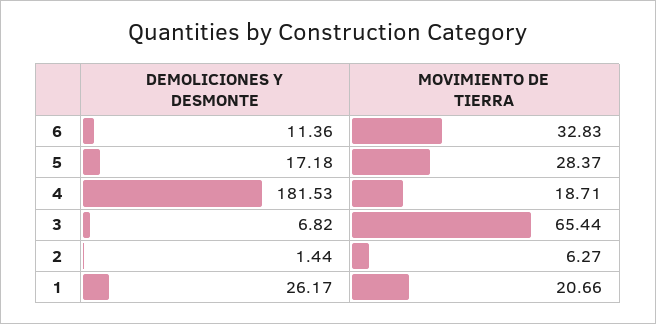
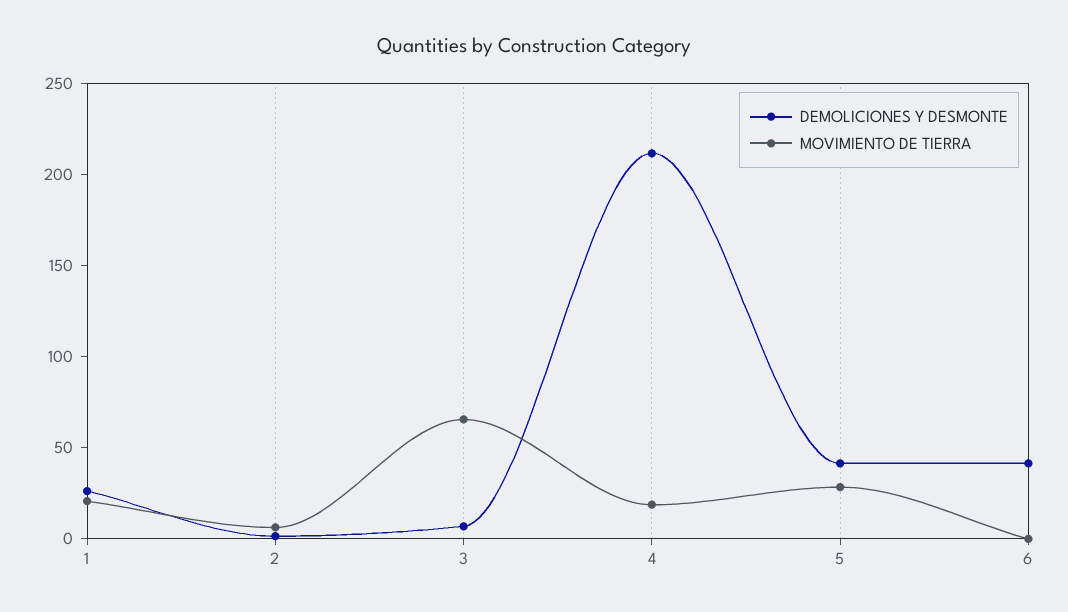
DEMOLICIONES Y DESMONTE, 6: 11.36 -> 40
MOVIMIENTO DE TIERRA, 6: 32.83 -> 0
DEMOLICIONES Y DESMONTE, 5: 17.18 -> 40
DEMOLICIONES Y DESMONTE, 4: 181.53 -> 210

